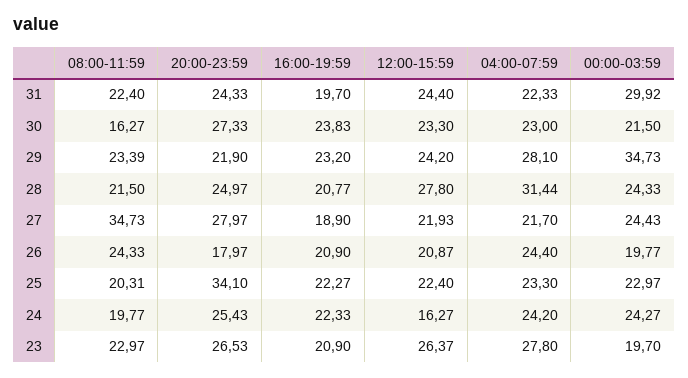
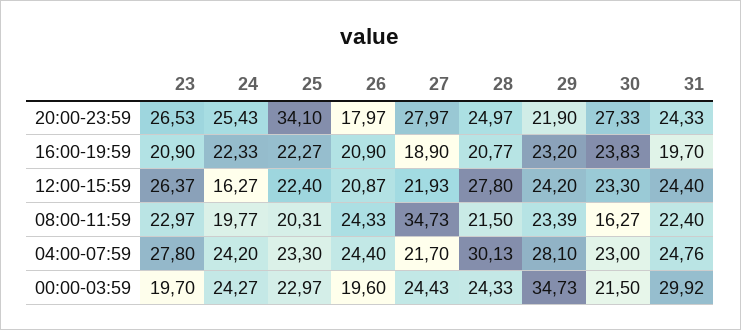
04:00-07:59, 31: 22.33 -> 24.76
04:00-07:59, 28: 31.44 -> 30.13
00:00-03:59, 26: 19.77 -> 19.6

